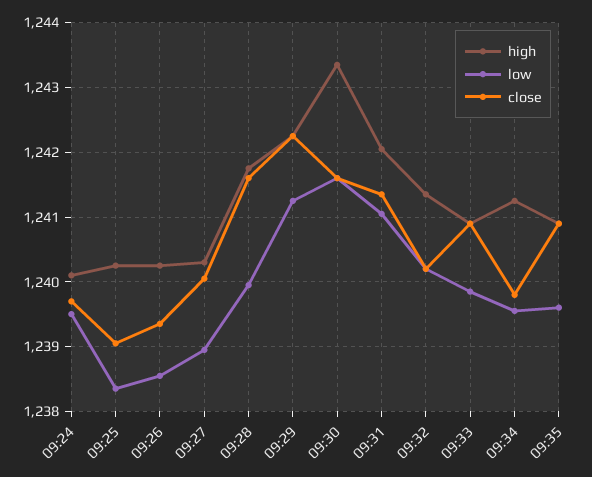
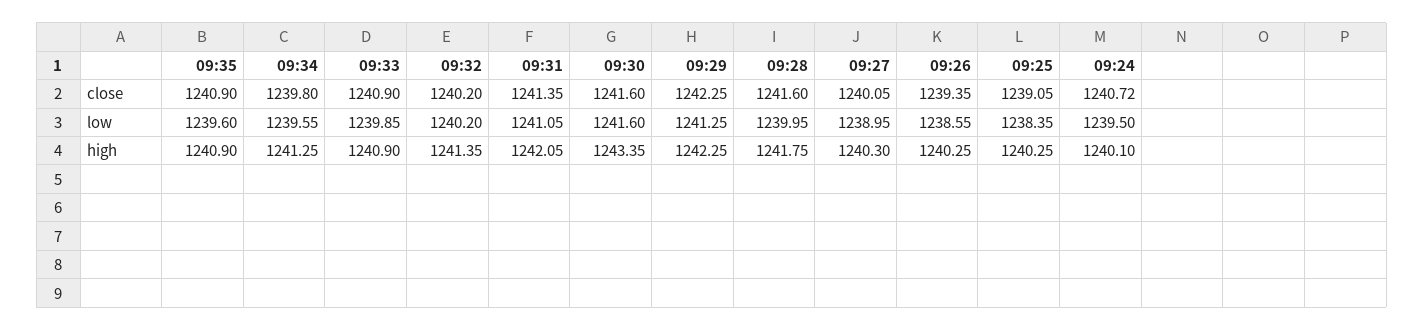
close, 09:24: 1239.7 -> 1240.72

